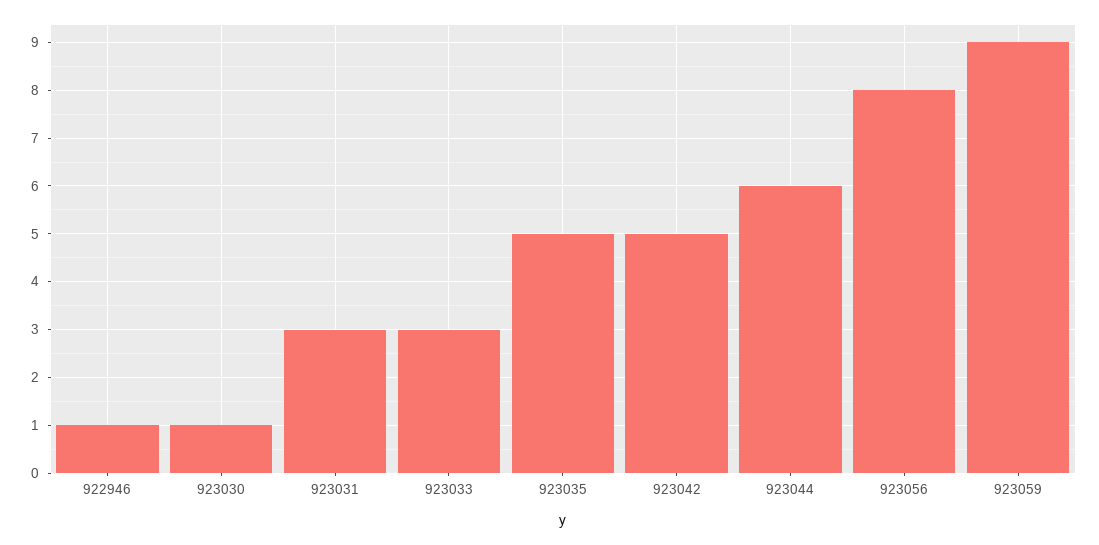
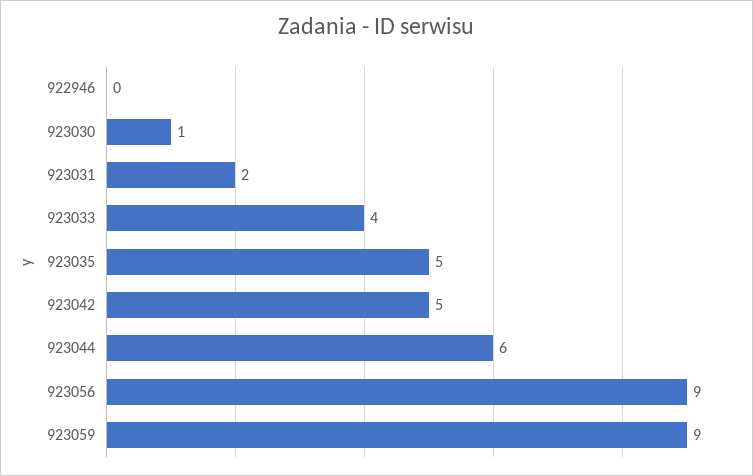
922946: 1 -> 0
923031: 3 -> 2
923033: 3 -> 4
923056: 8 -> 9

